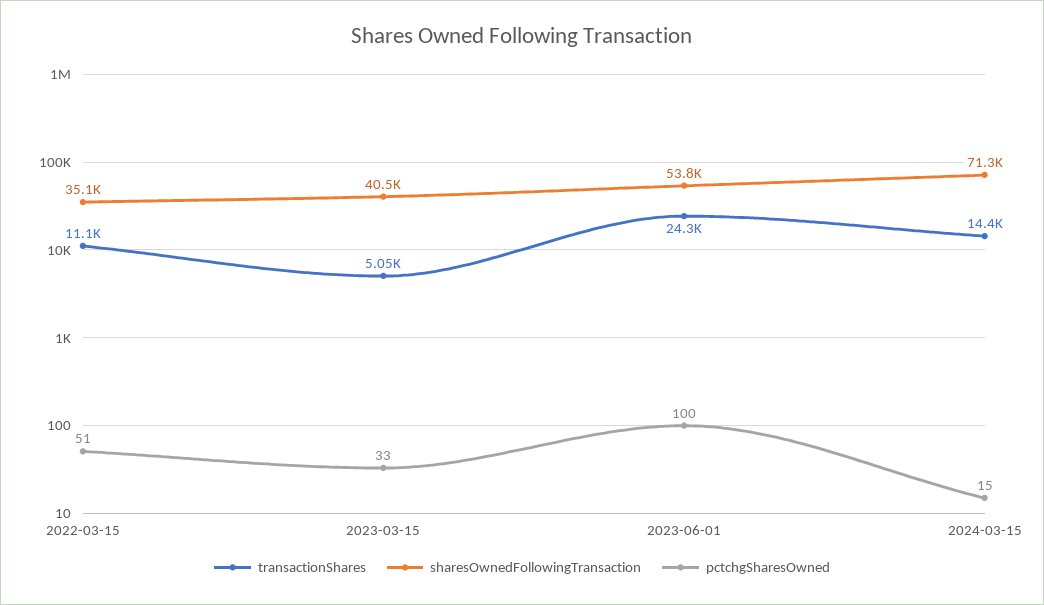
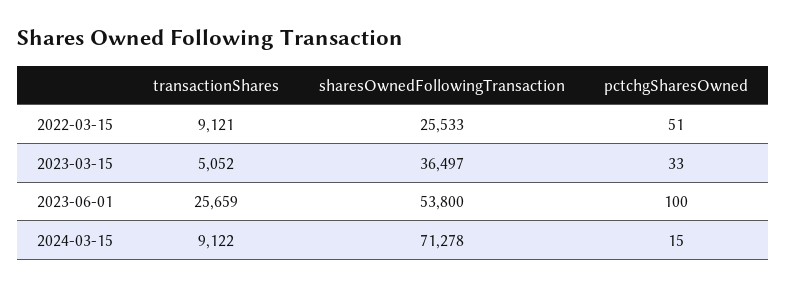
transactionShares, 2022-03-15: 11100 -> 9121
sharesOwnedFollowingTransaction, 2022-03-15: 35100 -> 25533
sharesOwnedFollowingTransaction, 2023-03-15: 40500 -> 36497
transactionShares, 2023-06-01: 24300 -> 25659
transactionShares, 2024-03-15: 14400 -> 9122

